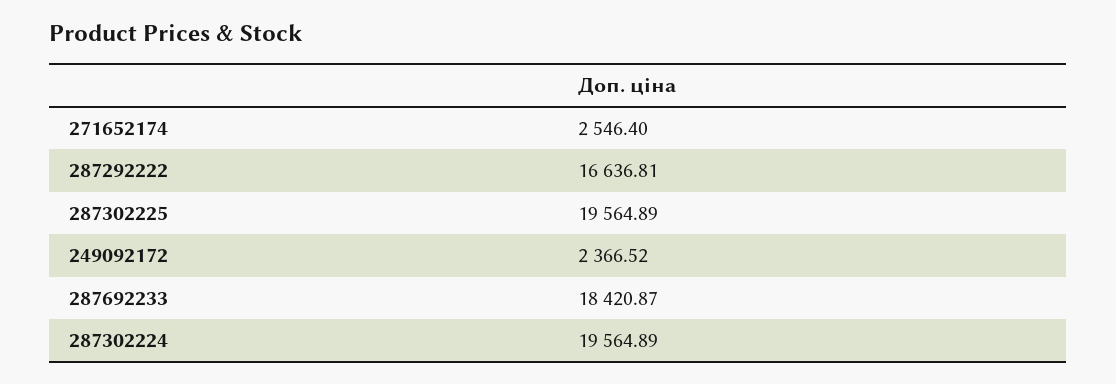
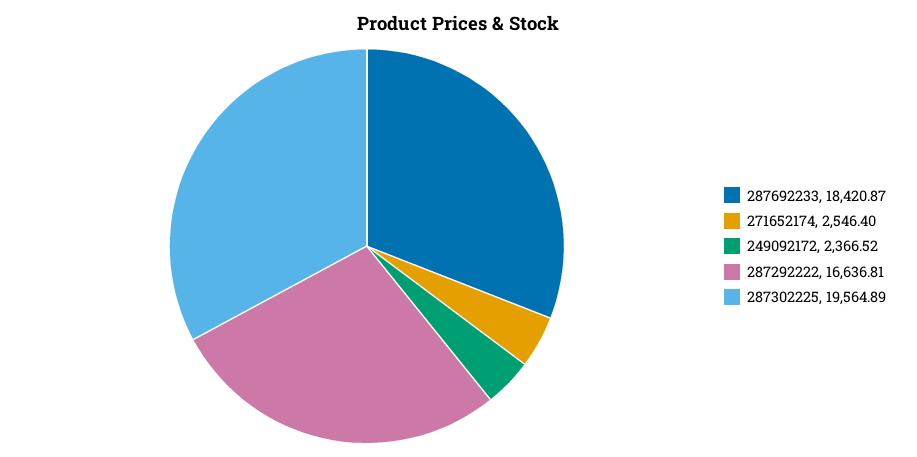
287302224: 19564.89 -> none

